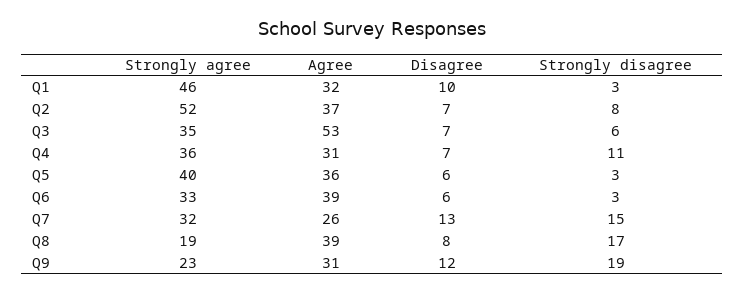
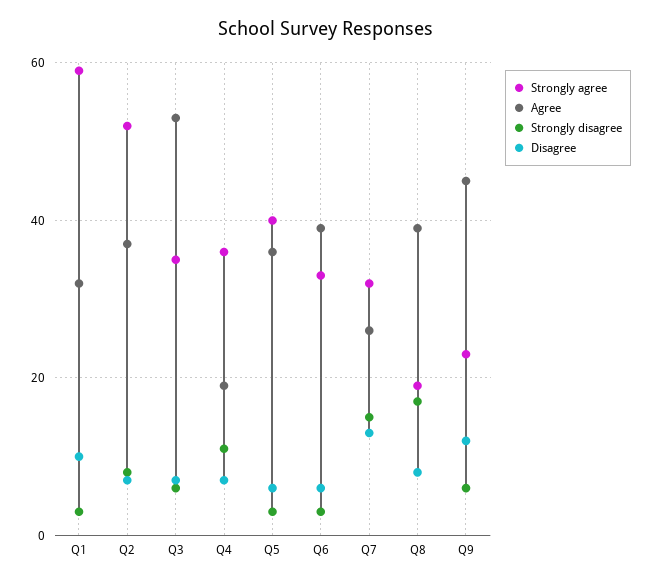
Strongly agree, Q1: 46 -> 60
Agree, Q4: 31 -> 20
Agree, Q9: 31 -> 45
Strongly disagree, Q9: 19 -> 5

